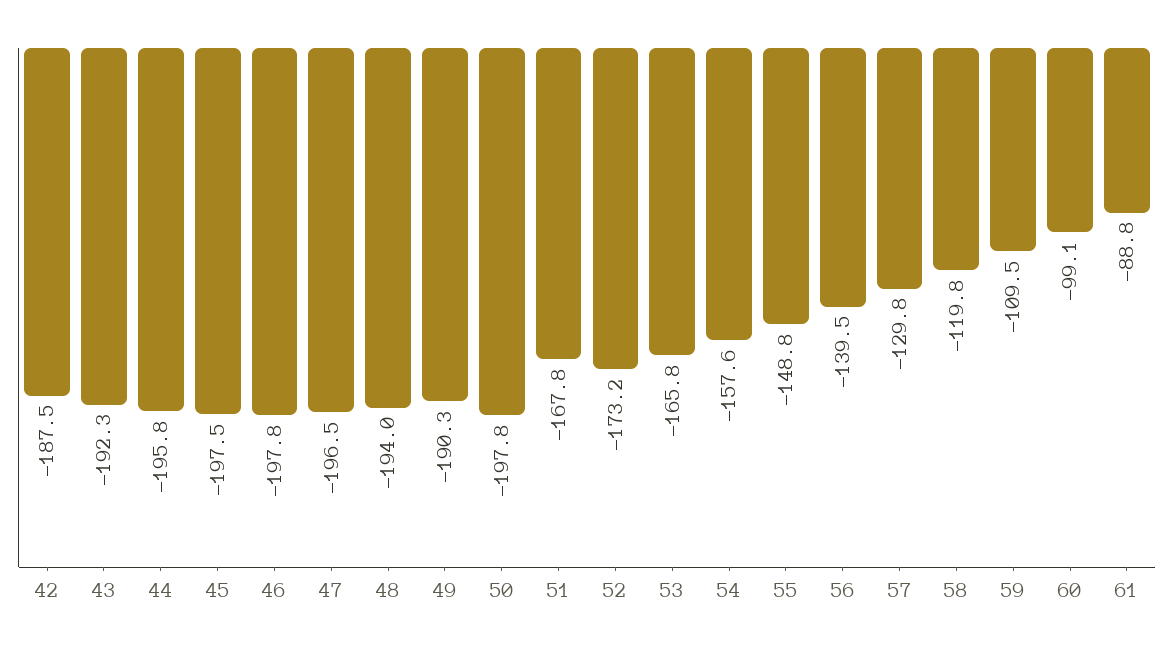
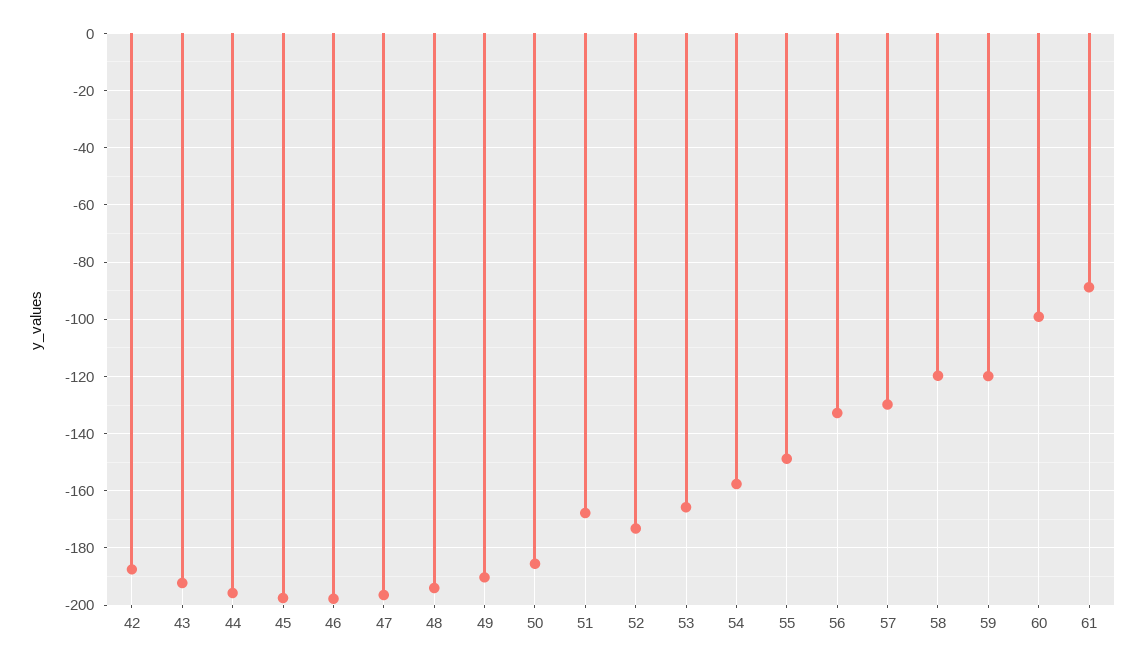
50: -197.8 -> -185
56: -139.5 -> -132.5
59: -109.5 -> -120

